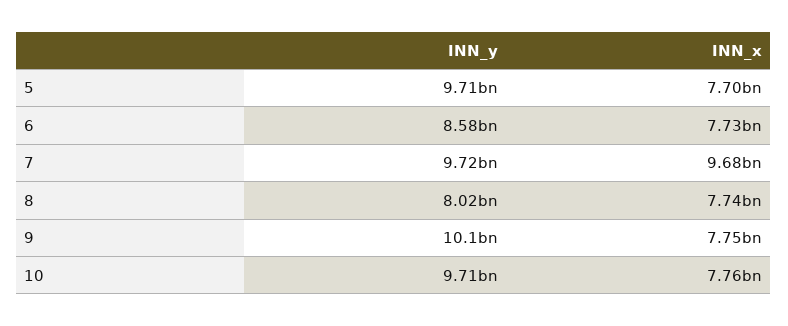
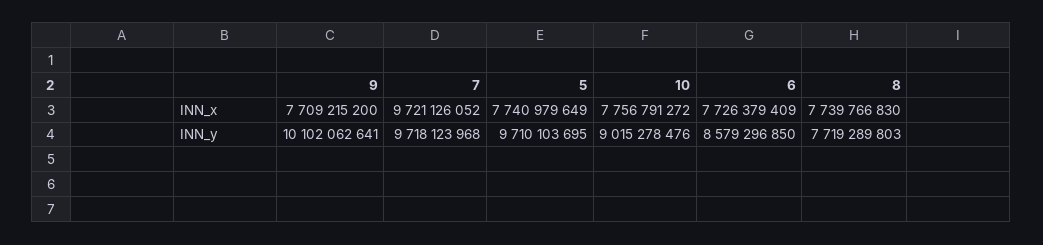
INN_x, 5: 7700000000 -> 7740979649
INN_x, 7: 9680000000 -> 9721126052
INN_y, 8: 8020000000 -> 7719289803
INN_x, 9: 7750000000 -> 7709215200
INN_y, 10: 9710000000 -> 9015278476

